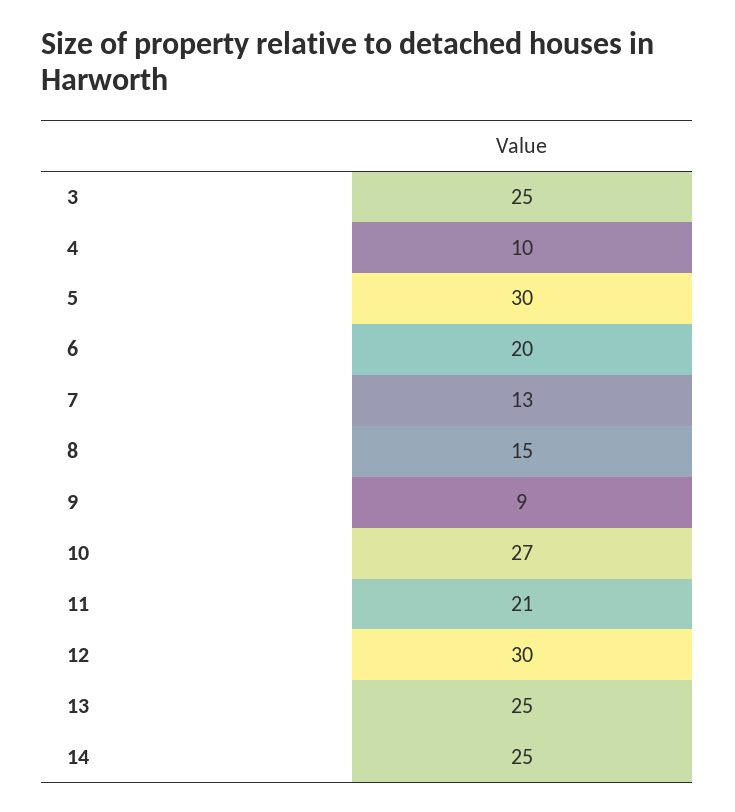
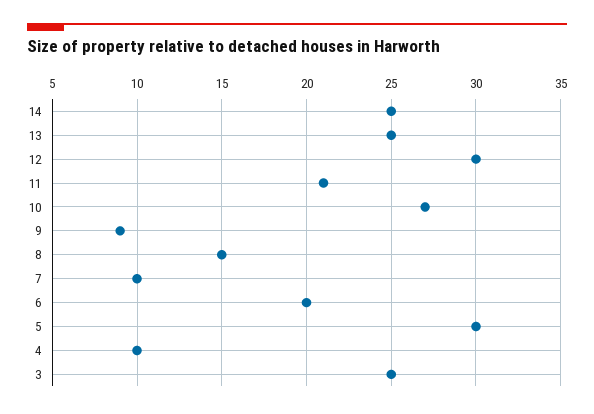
7: 13 -> 10

